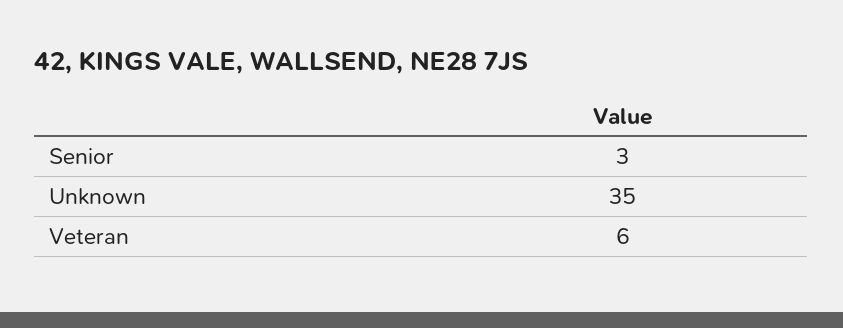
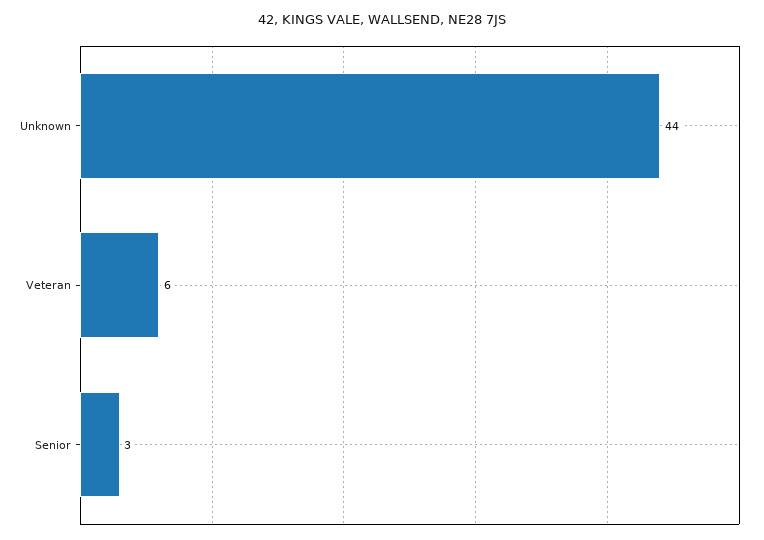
Unknown: 35 -> 44

